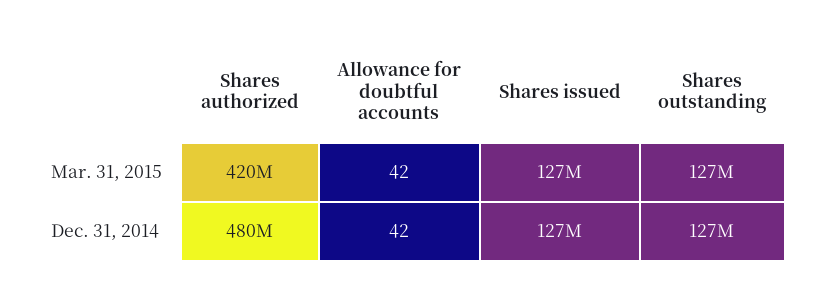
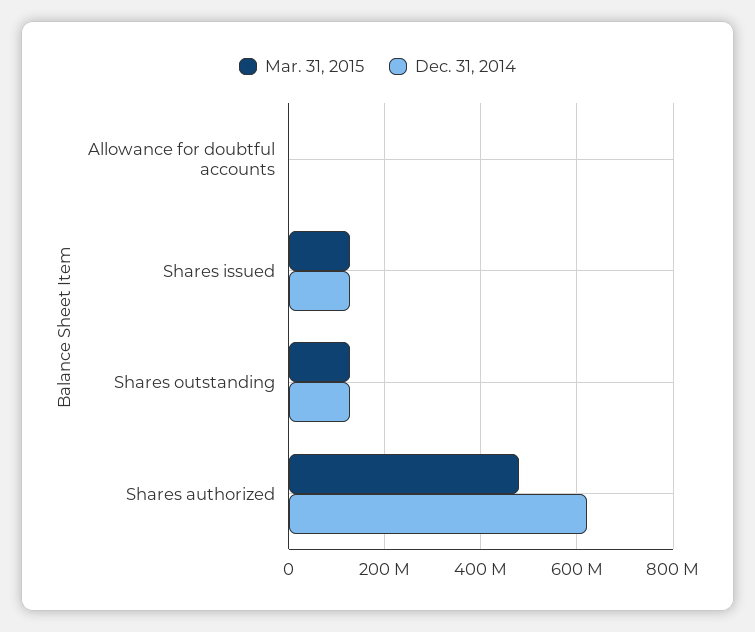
Mar. 31, 2015, Shares authorized: 420000000 -> 480000000
Dec. 31, 2014, Shares authorized: 480000000 -> 620000000

